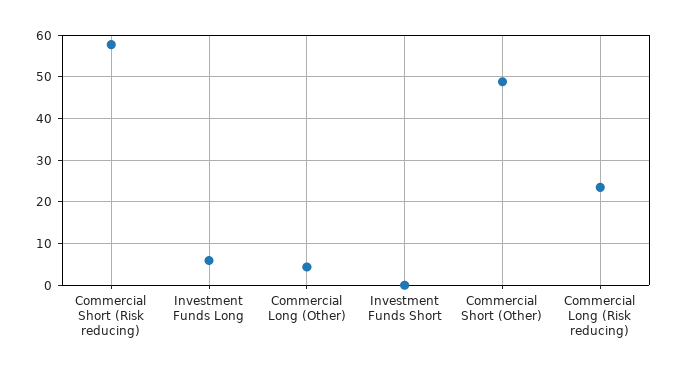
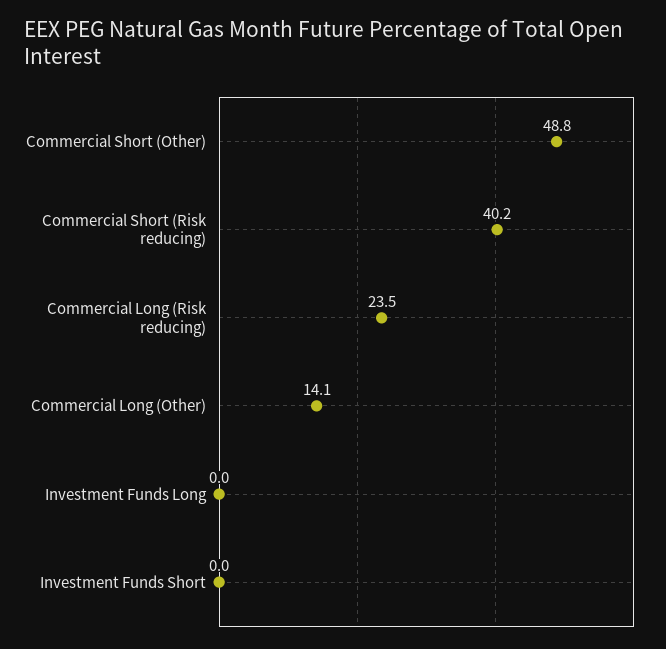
Commercial Short (Risk reducing): 58 -> 40.2
Investment Funds Long: 6 -> 0
Commercial Long (Other): 4 -> 14.1

